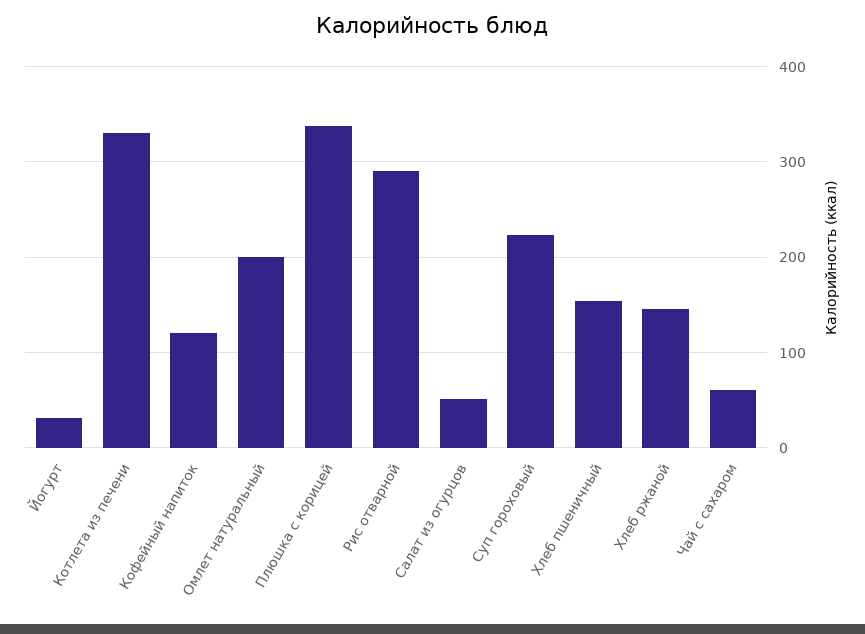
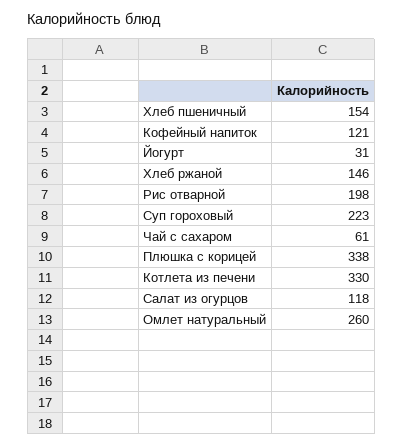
Омлет натуральный: 200 -> 260
Рис отварной: 290 -> 198
Салат из огурцов: 50 -> 118

